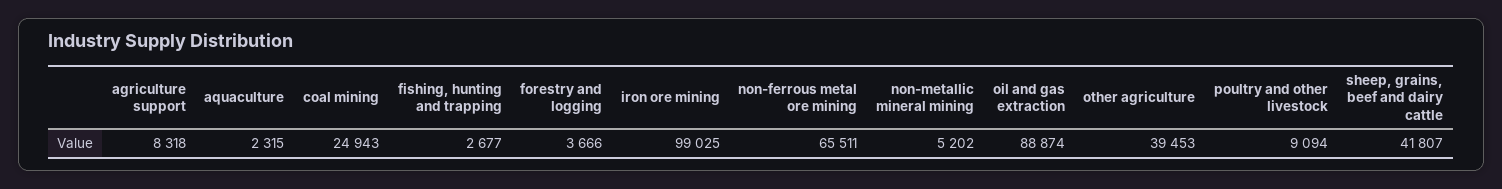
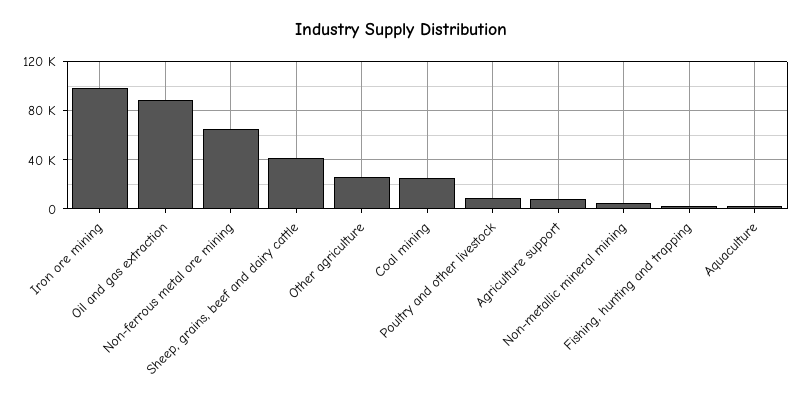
forestry and logging: 3666 -> none
other agriculture: 39453 -> 25000

